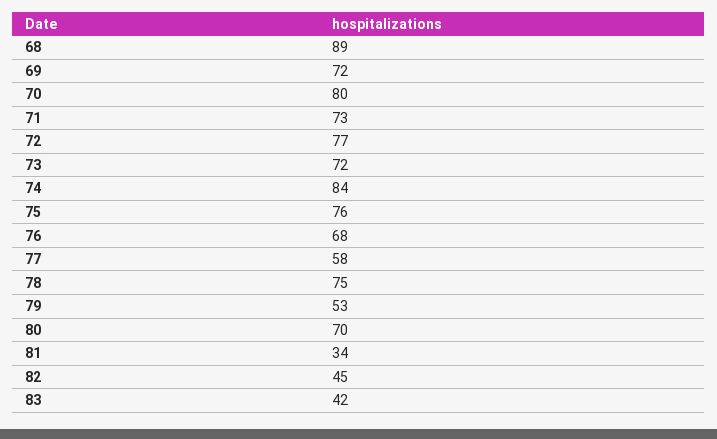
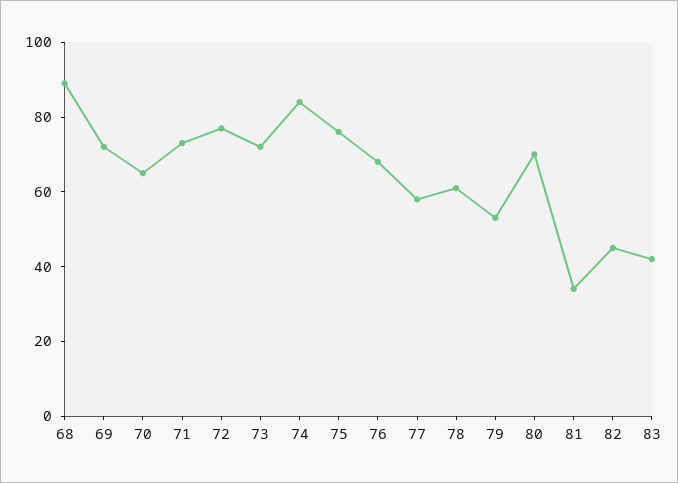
70: 80 -> 65
78: 75 -> 60

